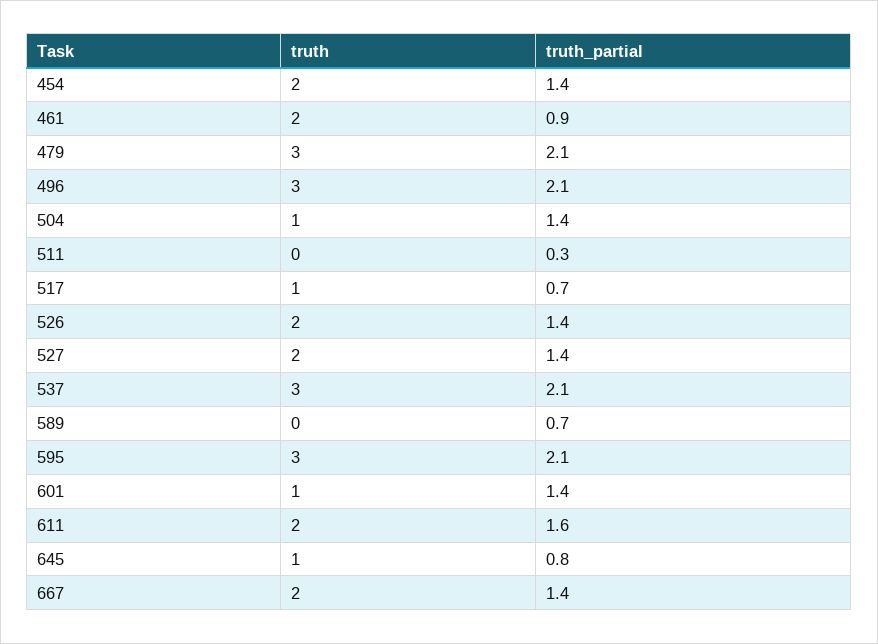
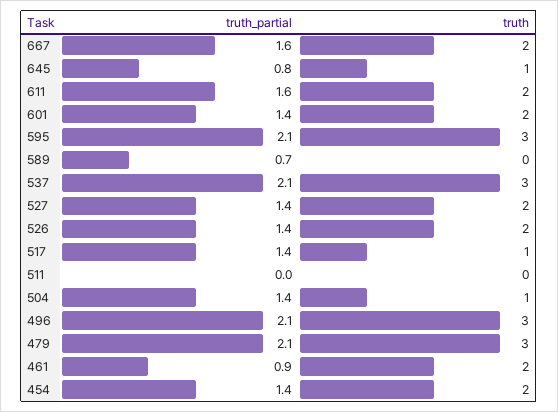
truth_partial, 511: 0.3 -> 0
truth_partial, 517: 0.7 -> 1.4
truth, 601: 1 -> 2
truth_partial, 667: 1.4 -> 1.6

